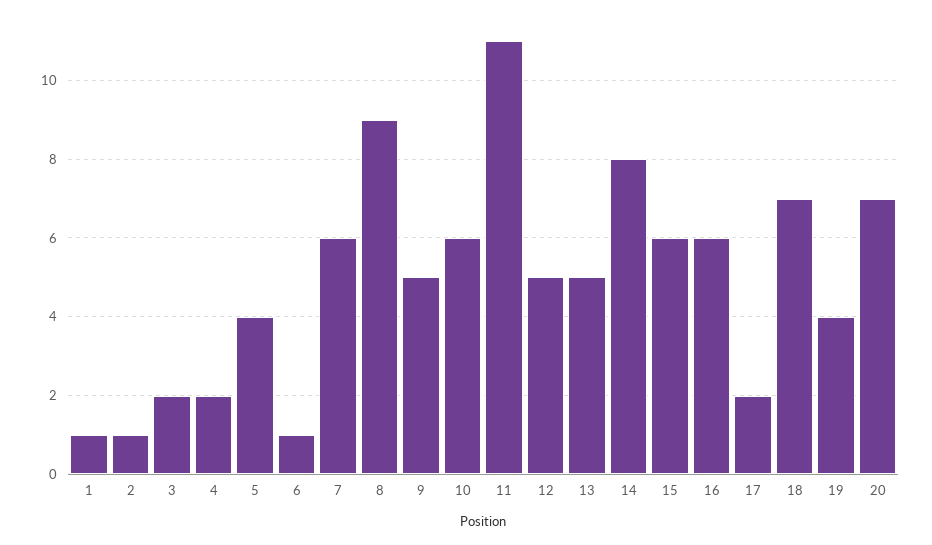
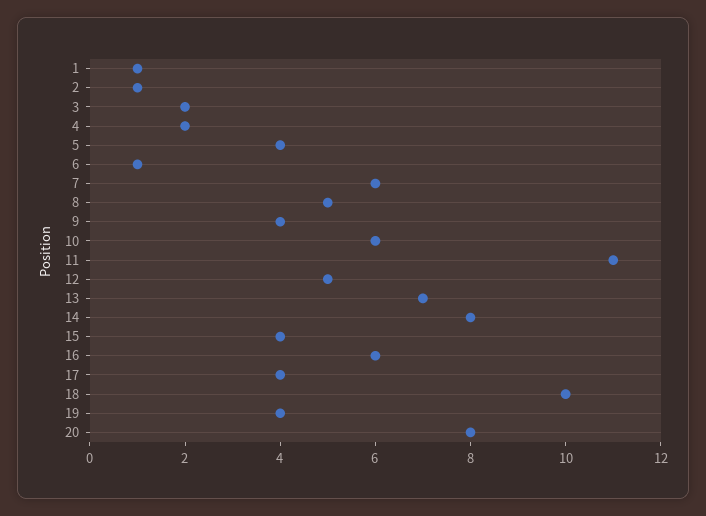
8: 9 -> 5
9: 5 -> 4
13: 5 -> 7
15: 6 -> 4
17: 2 -> 4
18: 7 -> 10
20: 7 -> 8

